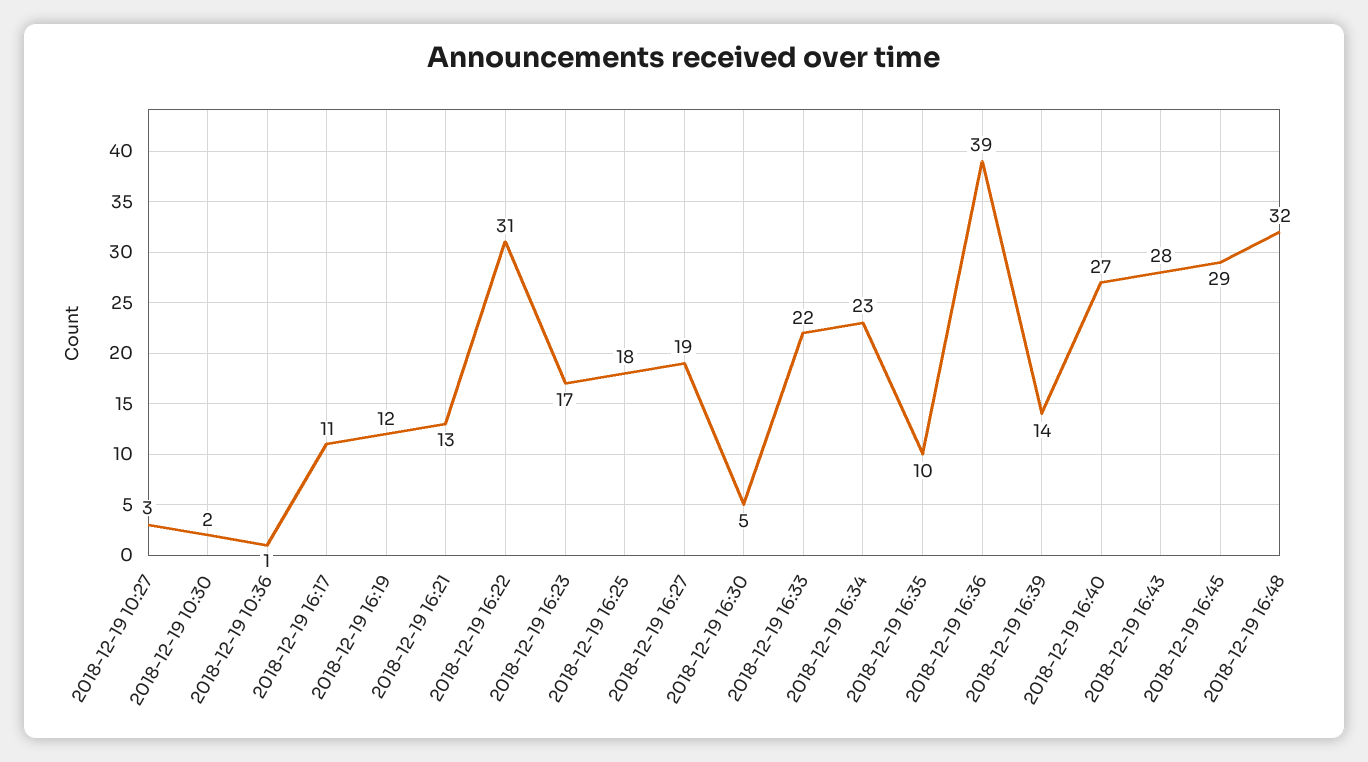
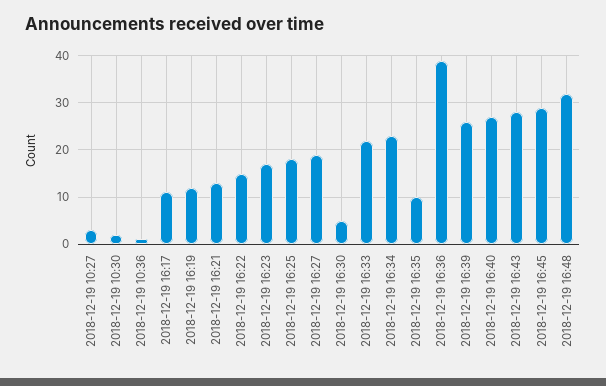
2018-12-19 16:22: 31 -> 15
2018-12-19 16:39: 14 -> 25

